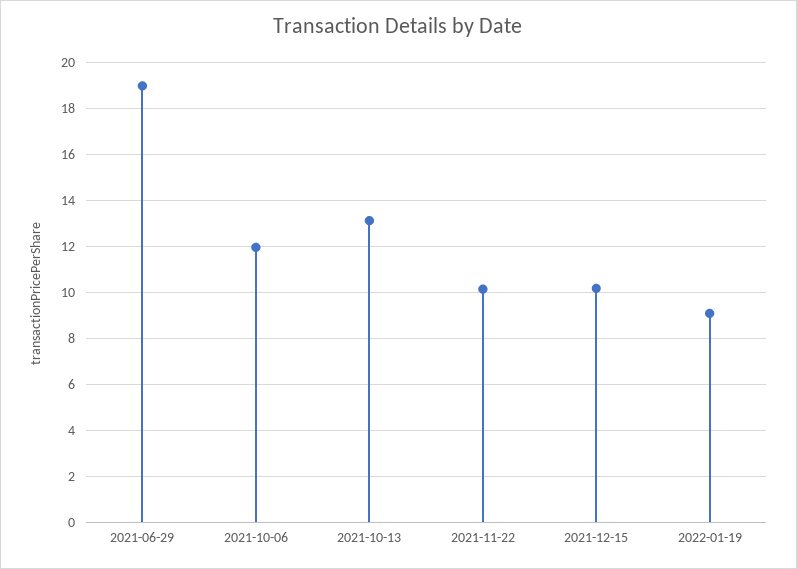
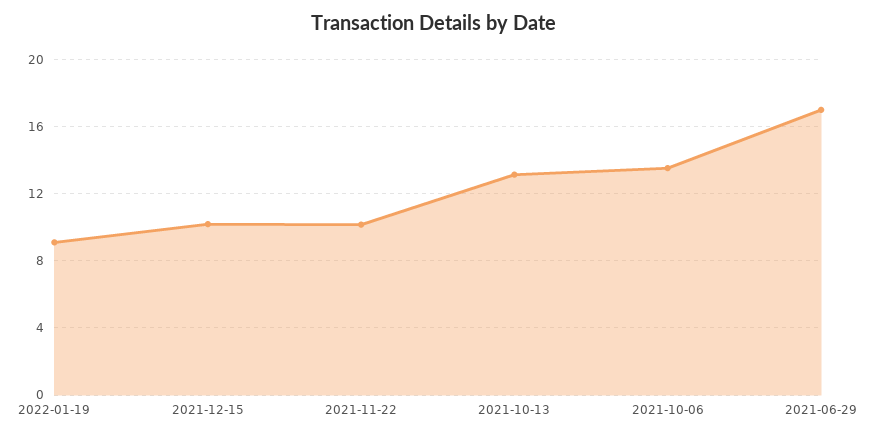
2021-06-29: 19 -> 17
2021-10-06: 12 -> 13.5

